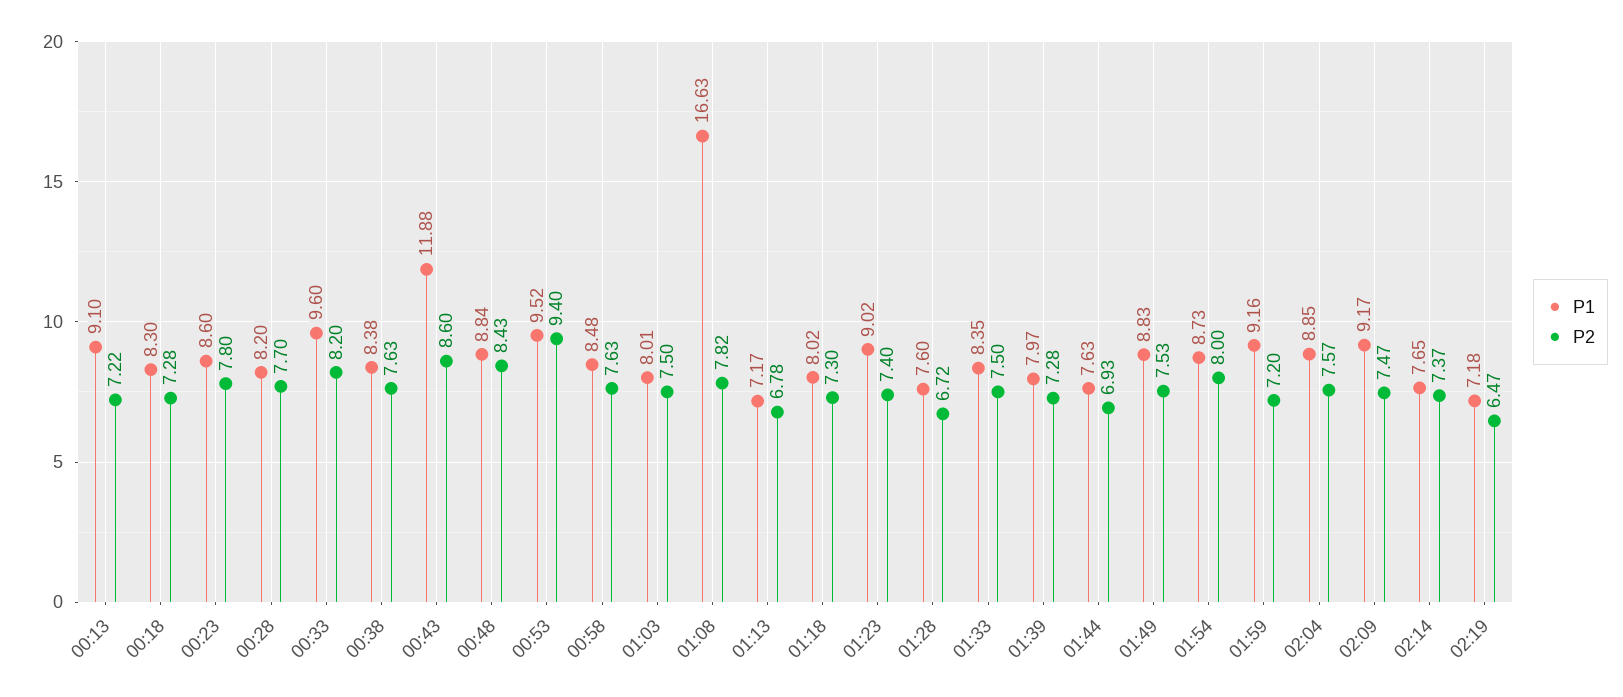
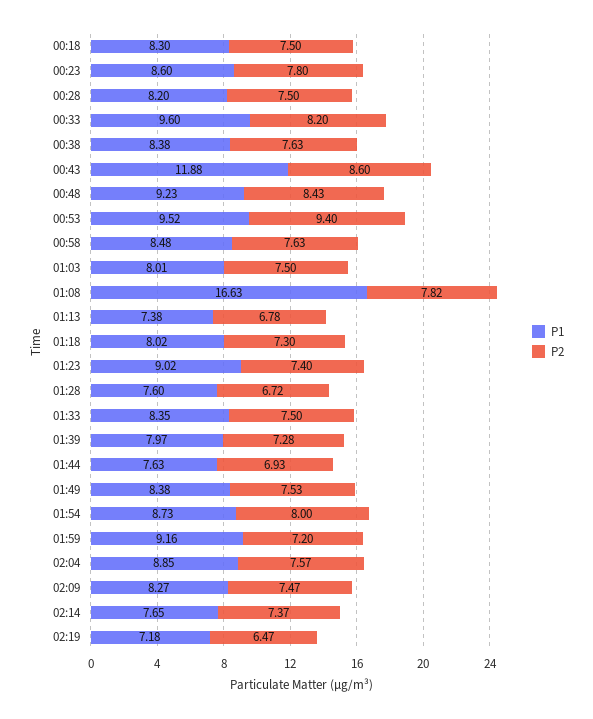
P1, 00:13: 9.1 -> none
P2, 00:13: 7.22 -> none
P2, 00:18: 7.28 -> 7.5
P2, 00:28: 7.7 -> 7.5
P1, 00:48: 8.84 -> 9.23
P1, 01:13: 7.17 -> 7.38
P1, 01:49: 8.83 -> 8.38
P1, 02:09: 9.17 -> 8.27

